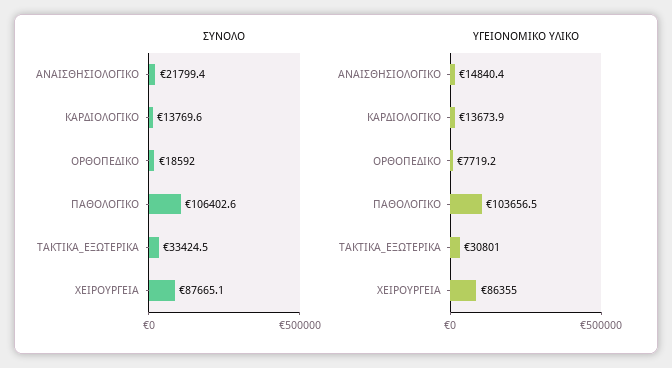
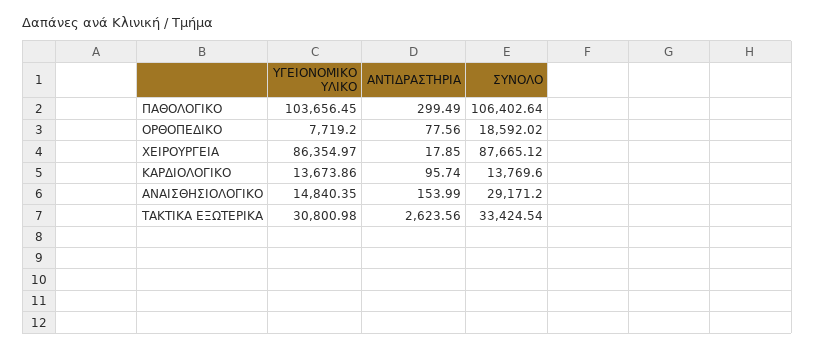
ΣΥΝΟΛΟ, ΑΝΑΙΣΘΗΣΙΟΛΟΓΙΚΟ: 21799.4 -> 29171.2
ΑΝΤΙΔΡΑΣΤΗΡΙΑ, ΠΑΘΟΛΟΓΙΚΟ: none -> 299.49
ΑΝΤΙΔΡΑΣΤΗΡΙΑ, ΟΡΘΟΠΕΔΙΚΟ: none -> 77.56
ΑΝΤΙΔΡΑΣΤΗΡΙΑ, ΧΕΙΡΟΥΡΓΕΙΑ: none -> 17.85
ΑΝΤΙΔΡΑΣΤΗΡΙΑ, ΚΑΡΔΙΟΛΟΓΙΚΟ: none -> 95.74
ΑΝΤΙΔΡΑΣΤΗΡΙΑ, ΑΝΑΙΣΘΗΣΙΟΛΟΓΙΚΟ: none -> 153.99
ΑΝΤΙΔΡΑΣΤΗΡΙΑ, ΤΑΚΤΙΚΑ_ΕΞΩΤΕΡΙΚΑ: none -> 2623.56

